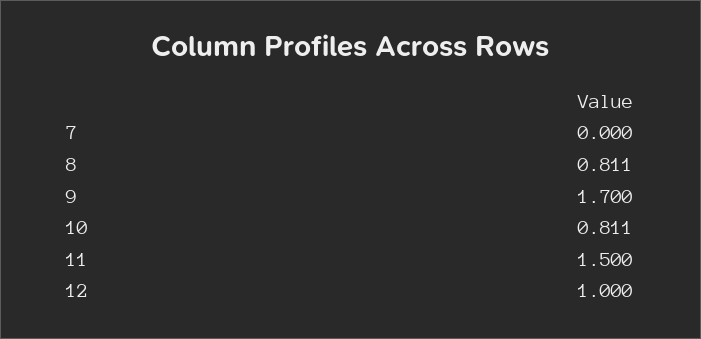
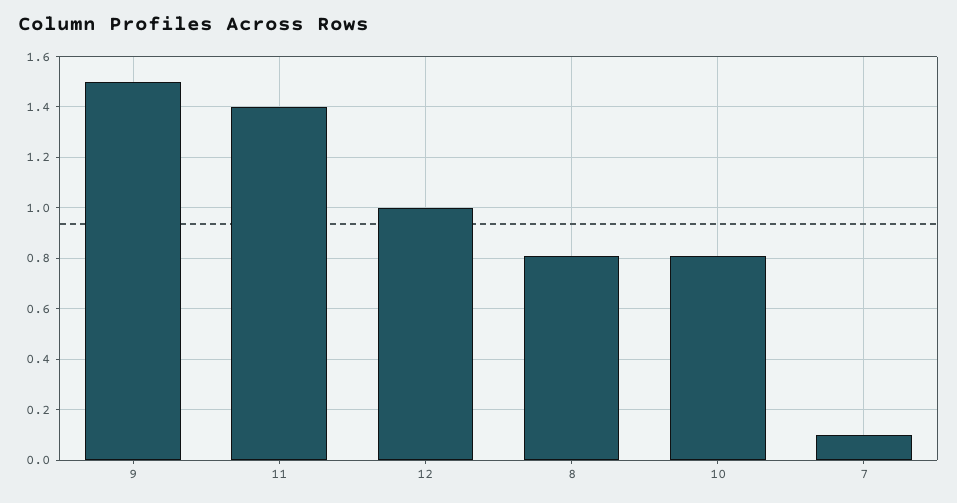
7: 0 -> 0.1
9: 1.7 -> 1.5
11: 1.5 -> 1.4

